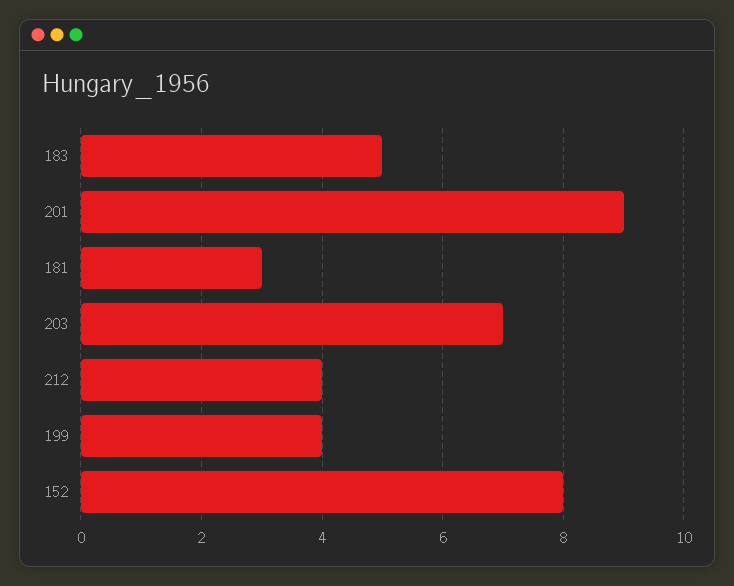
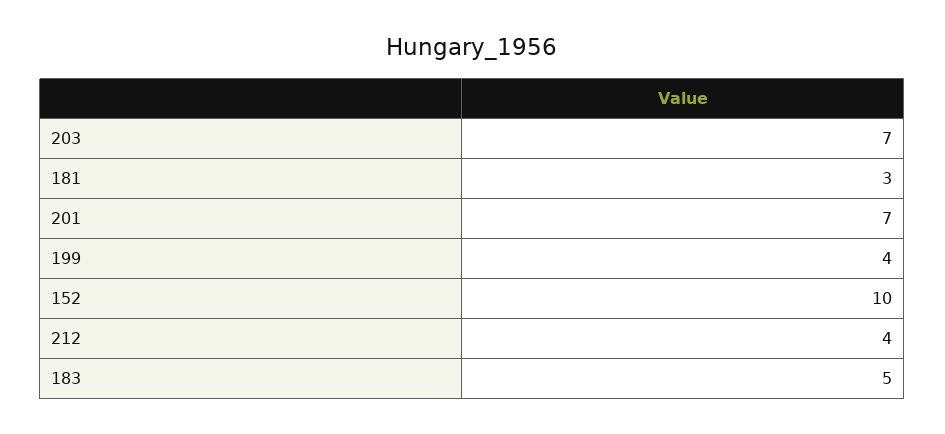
201: 9 -> 7
152: 8 -> 10

